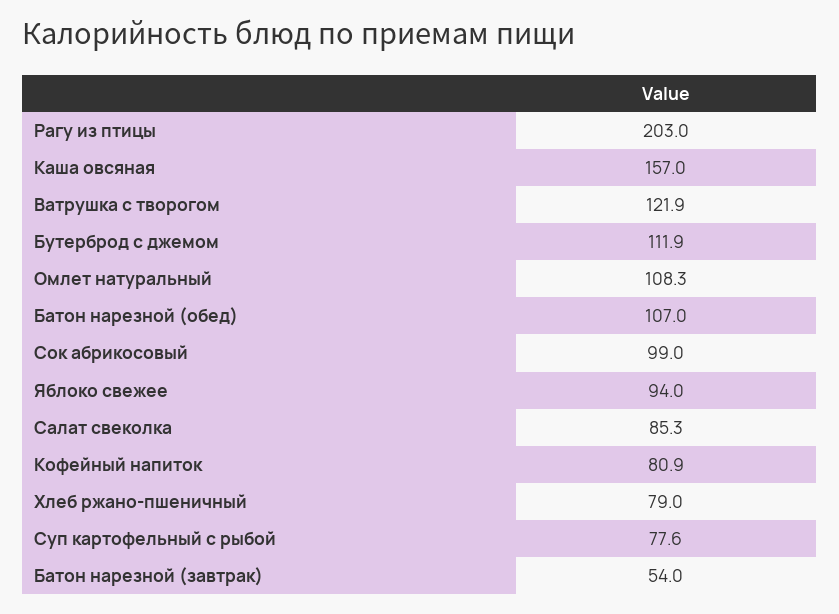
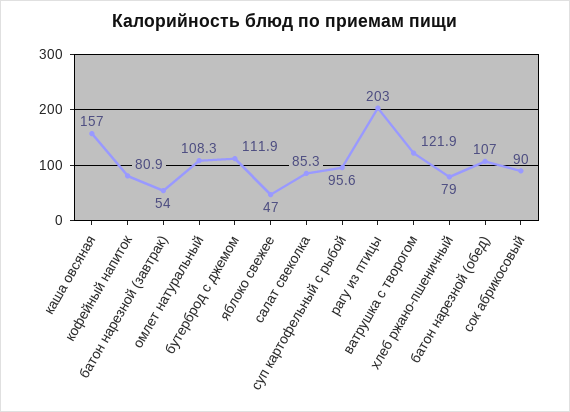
Сок абрикосовый: 99 -> 90
Яблоко свежее: 94 -> 47
Суп картофельный с рыбой: 77.6 -> 95.6

